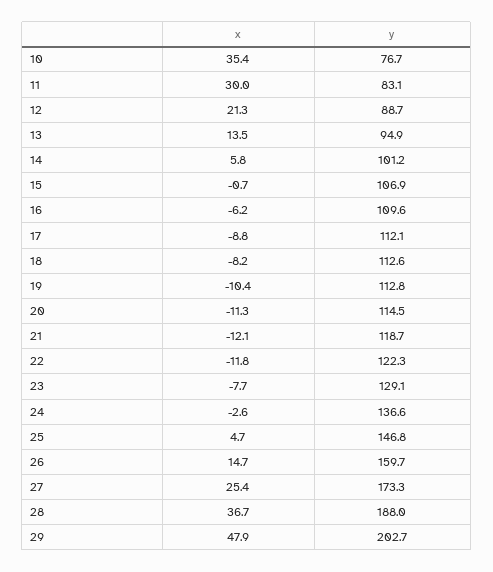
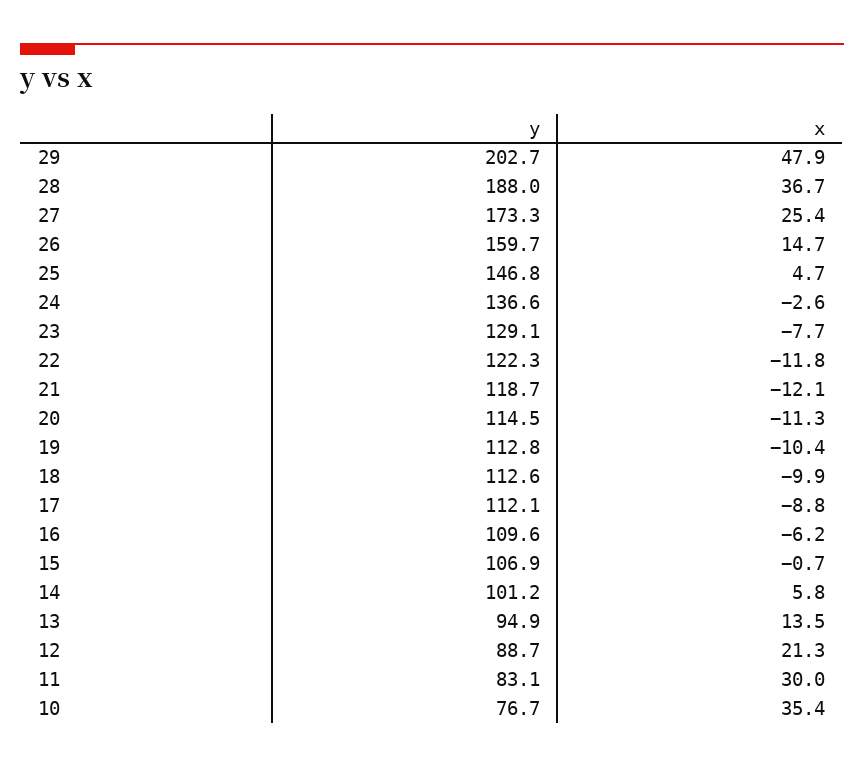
x, 18: -8.2 -> -9.9

